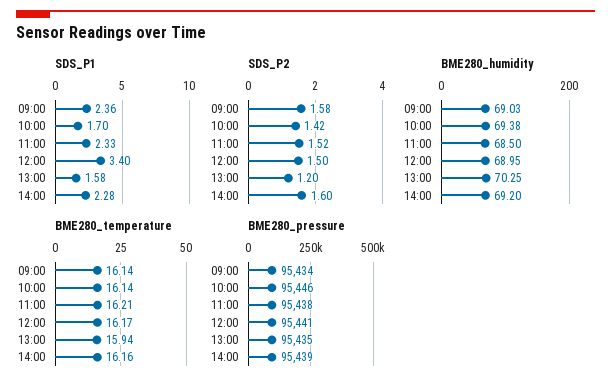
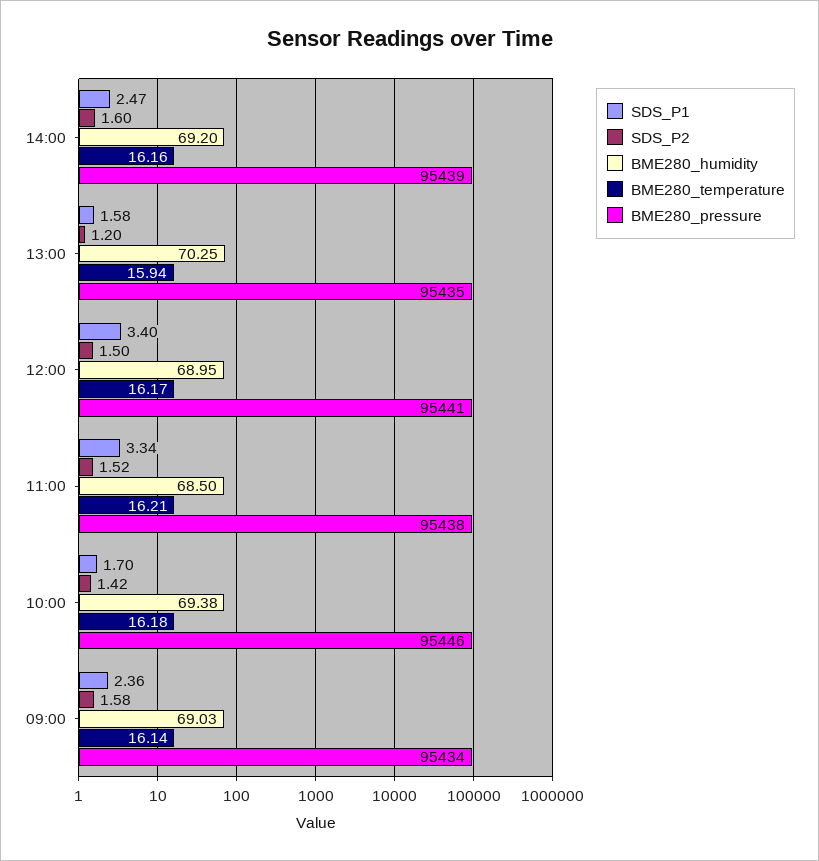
SDS_P1, 11:00: 2.33 -> 3.34
SDS_P1, 14:00: 2.28 -> 2.47
BME280_temperature, 10:00: 16.14 -> 16.18

